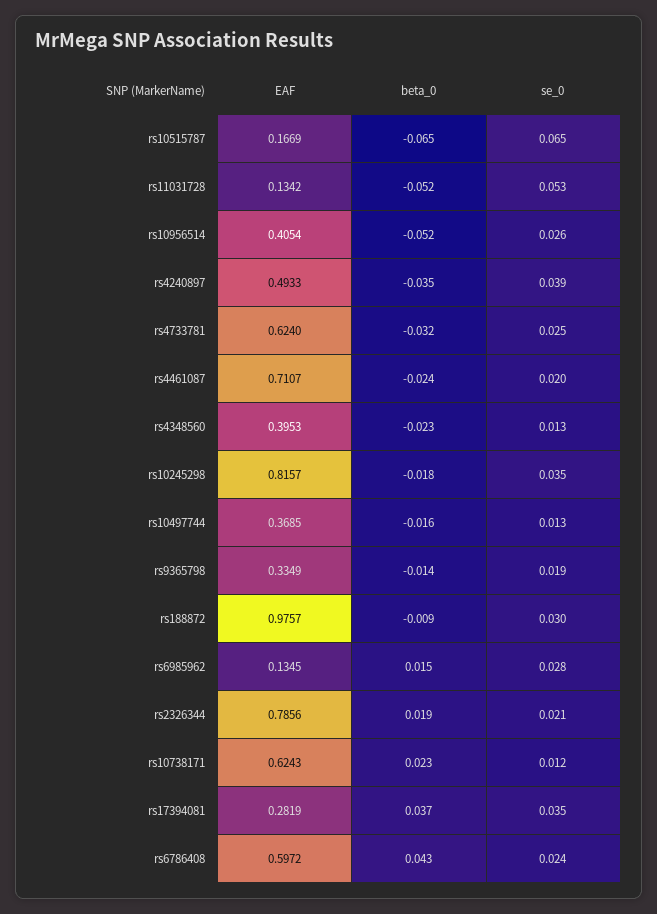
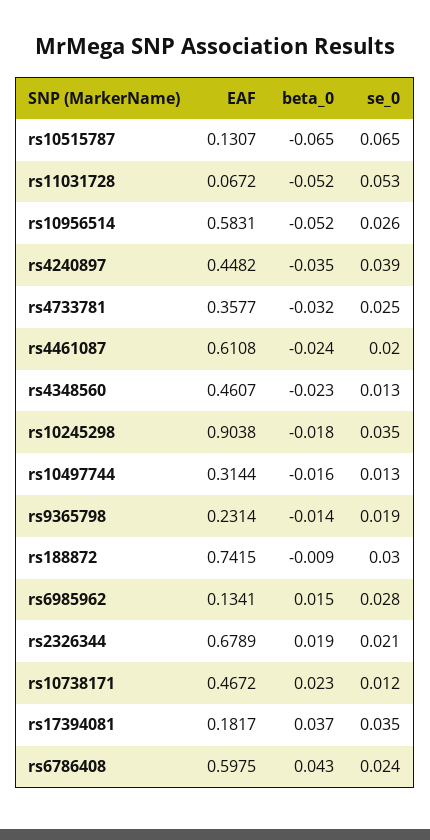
EAF, rs10515787: 0.1669 -> 0.1307
EAF, rs11031728: 0.1342 -> 0.0672
EAF, rs10956514: 0.4054 -> 0.5831
EAF, rs4240897: 0.4933 -> 0.4482
EAF, rs4733781: 0.624 -> 0.3577
EAF, rs4461087: 0.7107 -> 0.6108
EAF, rs4348560: 0.3953 -> 0.4607
EAF, rs10245298: 0.8157 -> 0.9038
EAF, rs10497744: 0.3685 -> 0.3144
EAF, rs9365798: 0.3349 -> 0.2314
EAF, rs188872: 0.9757 -> 0.7415
EAF, rs6985962: 0.1345 -> 0.1341
EAF, rs2326344: 0.7856 -> 0.6789
EAF, rs10738171: 0.6243 -> 0.4672
EAF, rs17394081: 0.2819 -> 0.1817
EAF, rs6786408: 0.5972 -> 0.5975

